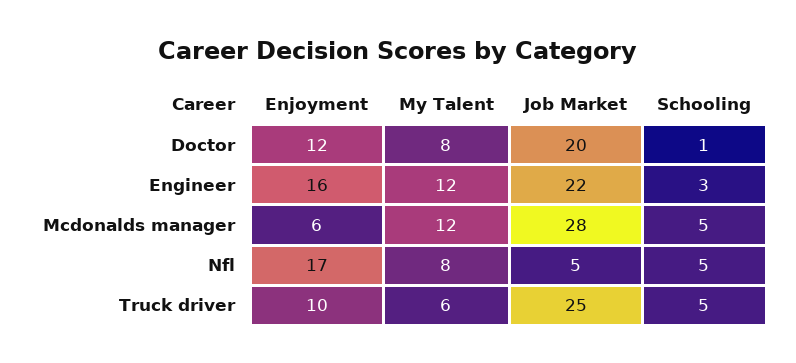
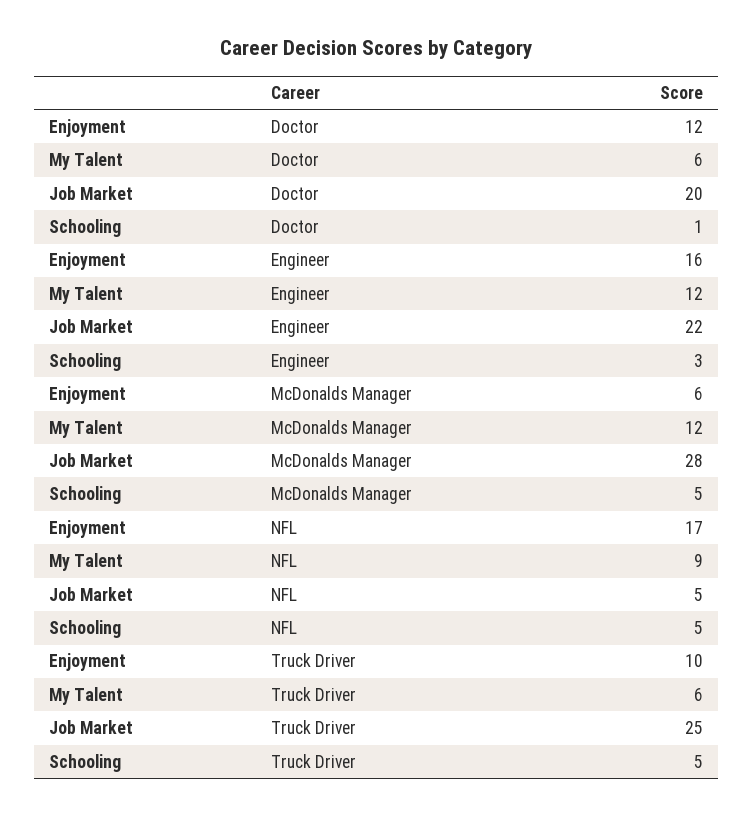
My Talent, Doctor: 8 -> 6
My Talent, Nfl: 8 -> 9

